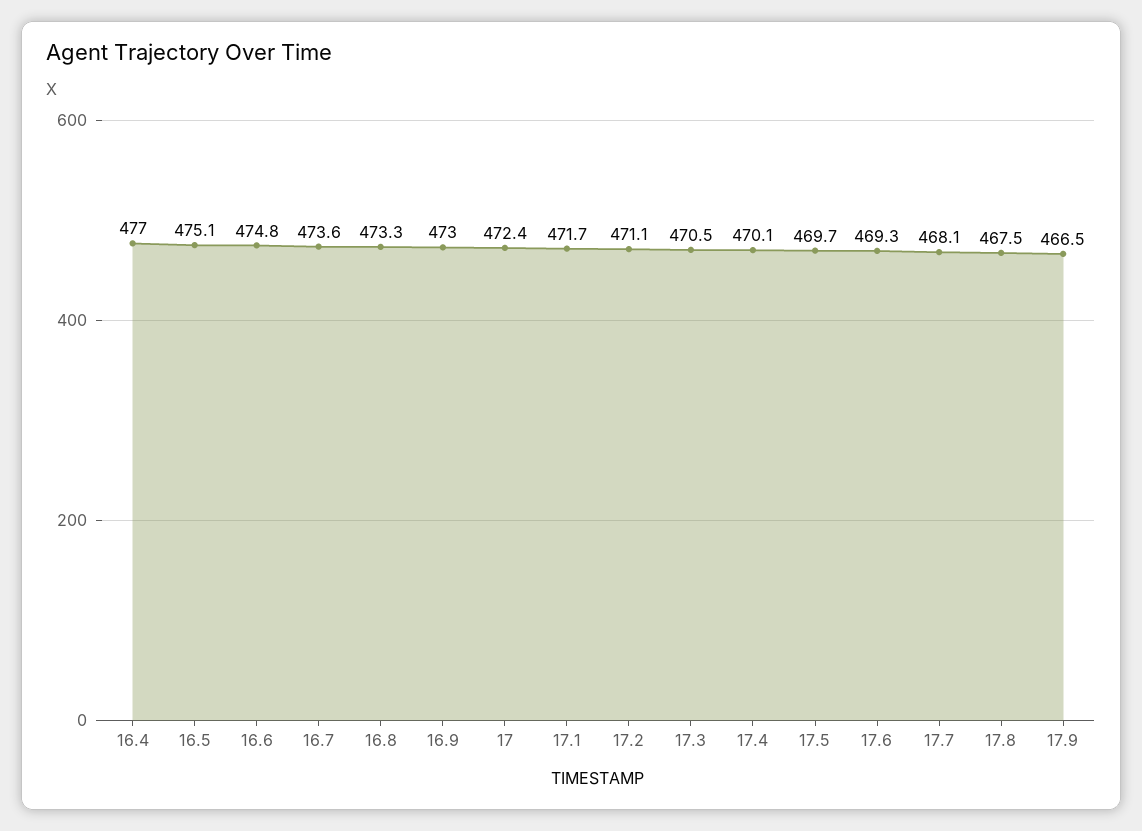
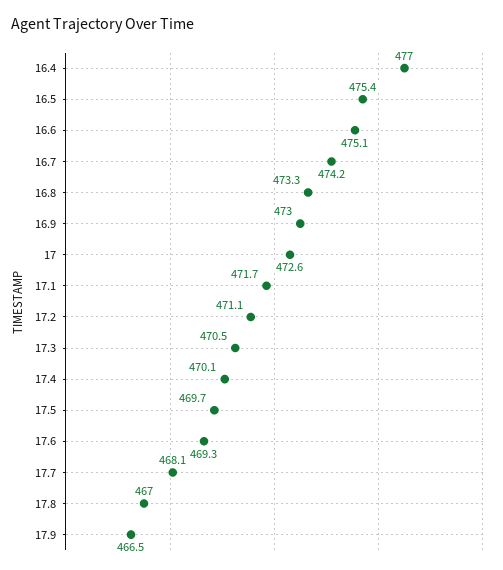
16.5: 475.1 -> 475.4
16.6: 474.8 -> 475.1
16.7: 473.6 -> 474.2
17: 472.4 -> 472.6
17.8: 467.5 -> 467

